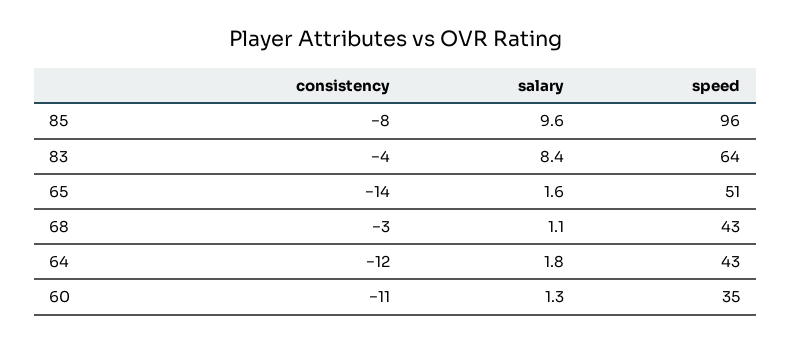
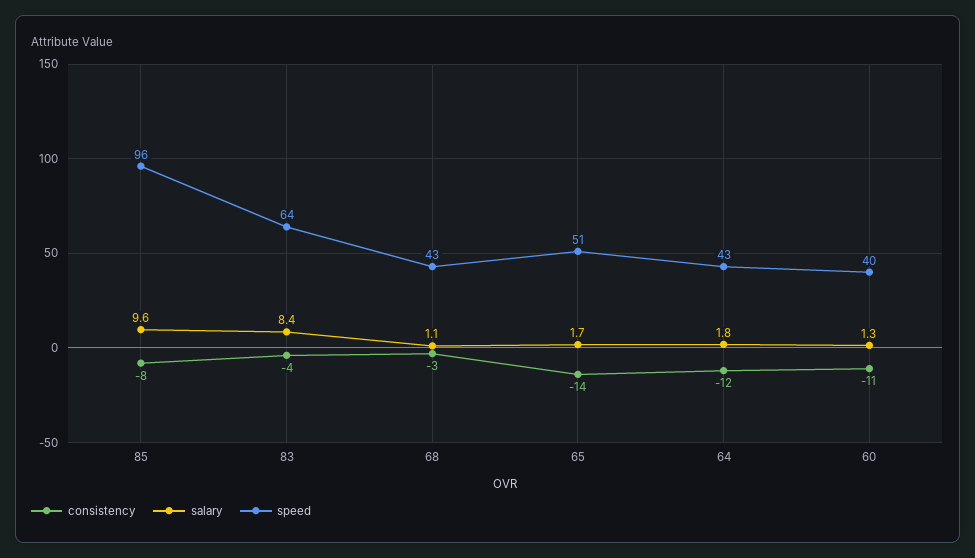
salary, 65: 1.6 -> 1.7
speed, 60: 35 -> 40

